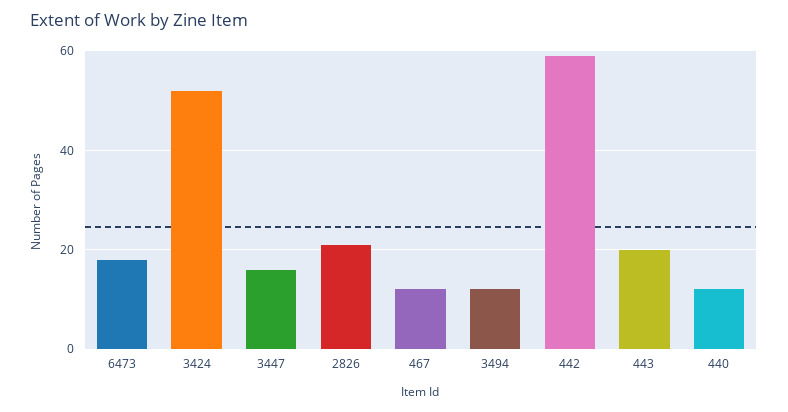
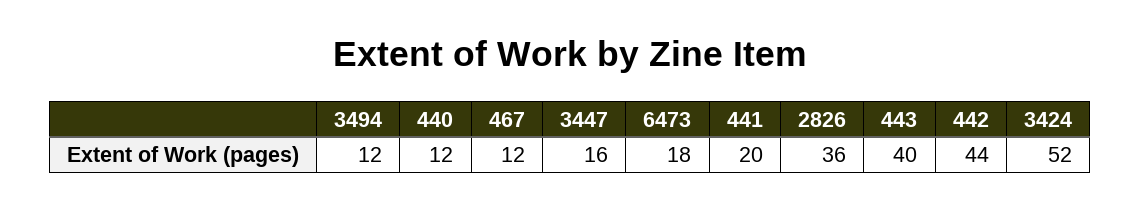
2826: 20 -> 36
442: 60 -> 44
443: 20 -> 40
441: none -> 20

